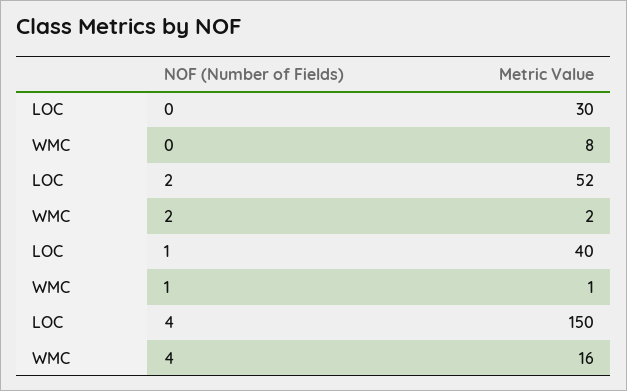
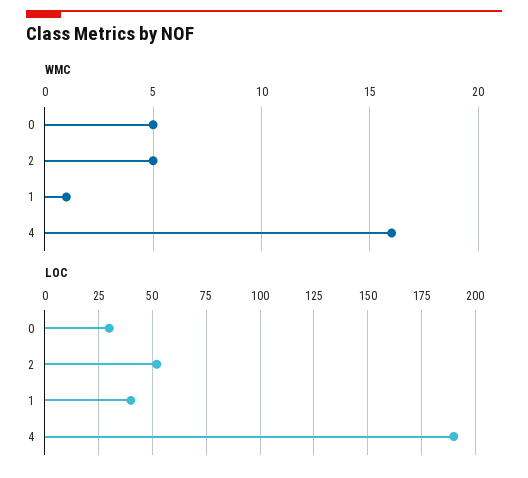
WMC, 0: 8 -> 5
WMC, 2: 2 -> 5
LOC, 4: 150 -> 190

